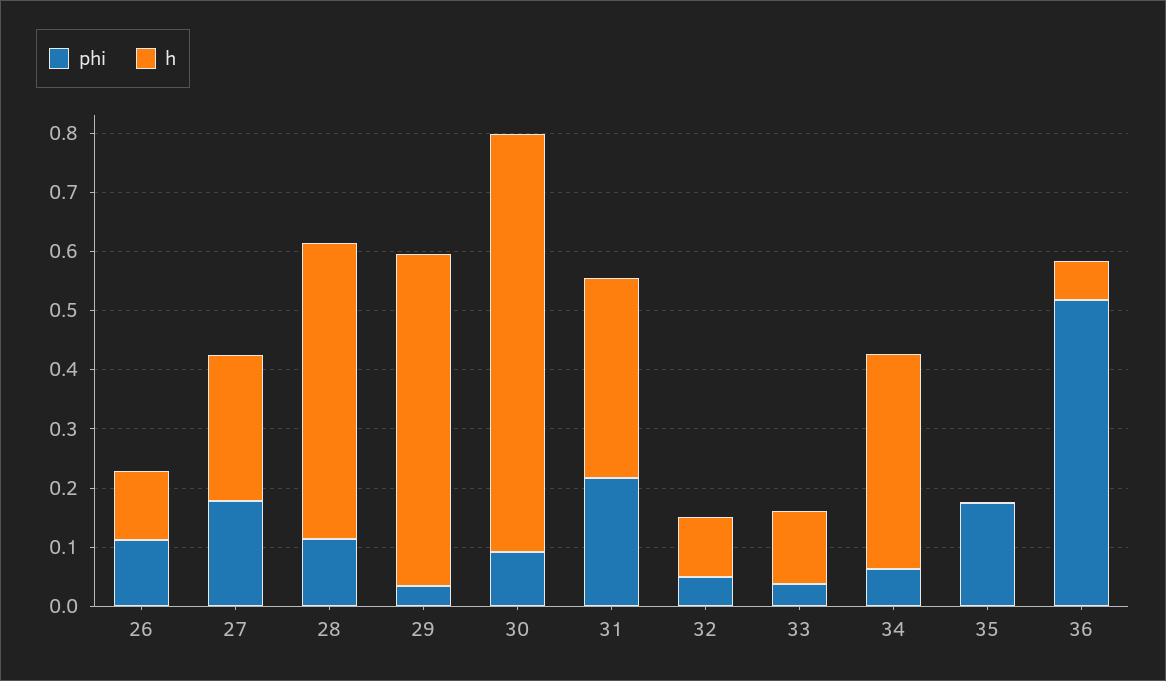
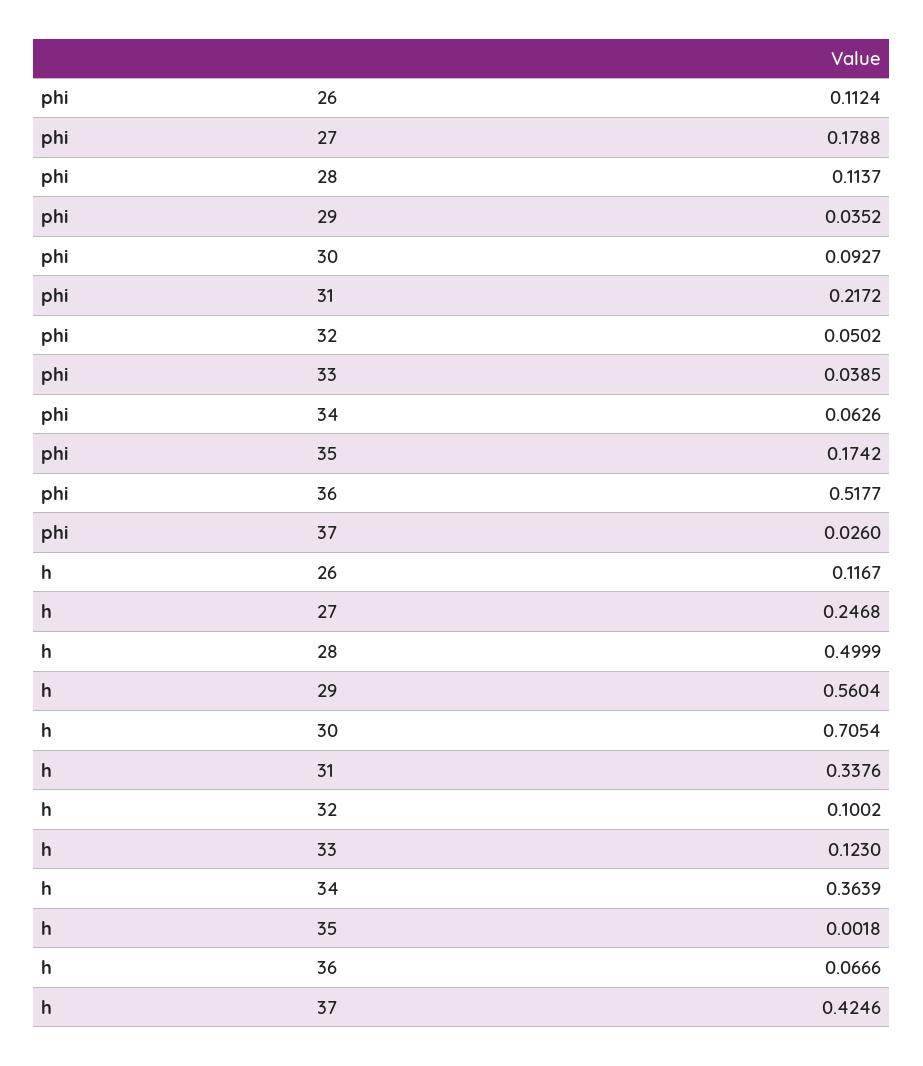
phi, 37: none -> 0.026
h, 37: none -> 0.4246

